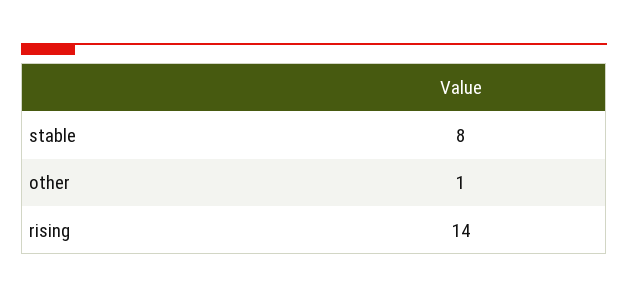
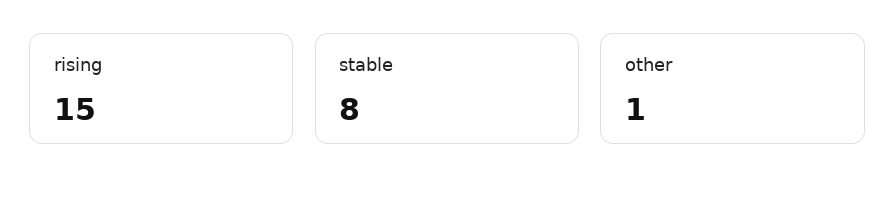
rising: 14 -> 15

